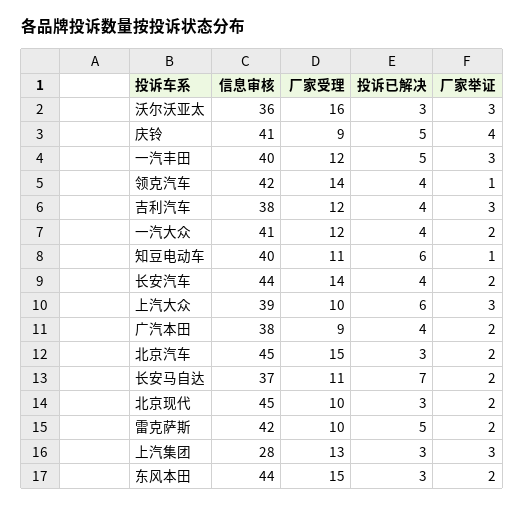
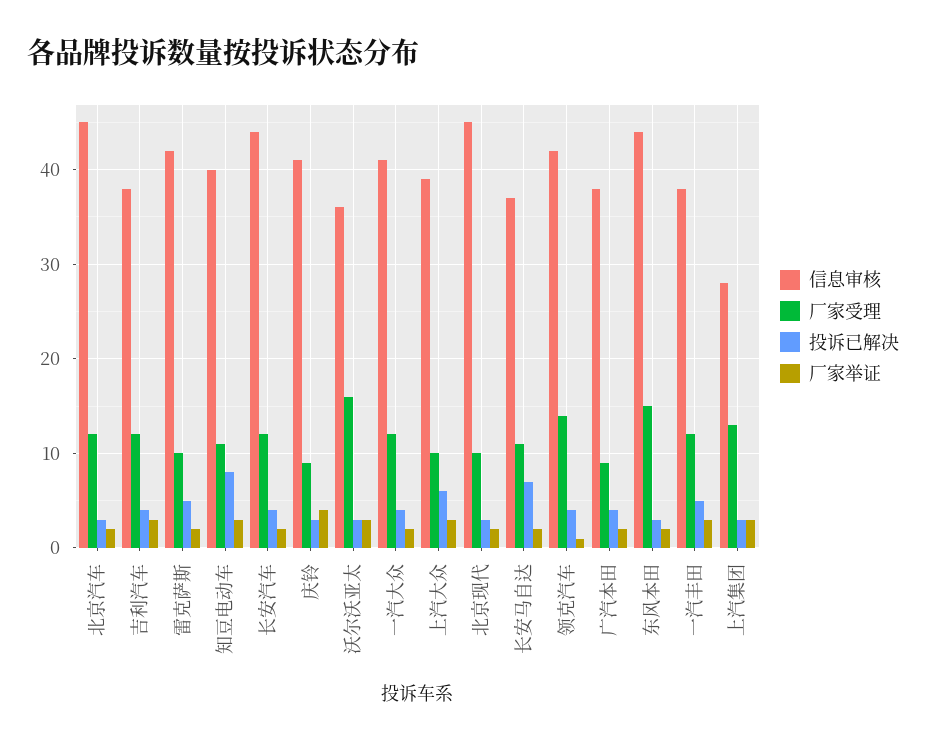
投诉已解决, 庆铃: 5 -> 3
信息审核, 一汽丰田: 40 -> 38
投诉已解决, 知豆电动车: 6 -> 8
厂家举证, 知豆电动车: 1 -> 3
厂家受理, 长安汽车: 14 -> 12
厂家受理, 北京汽车: 15 -> 12

